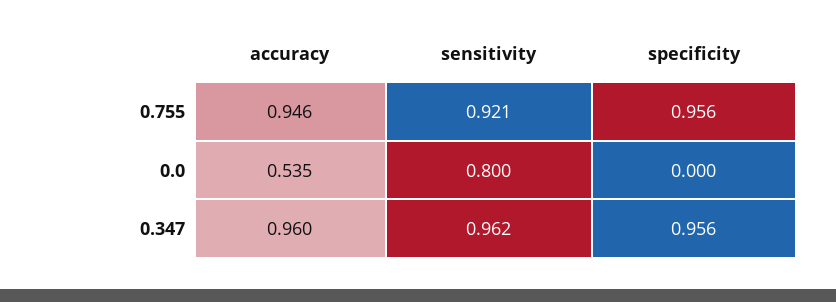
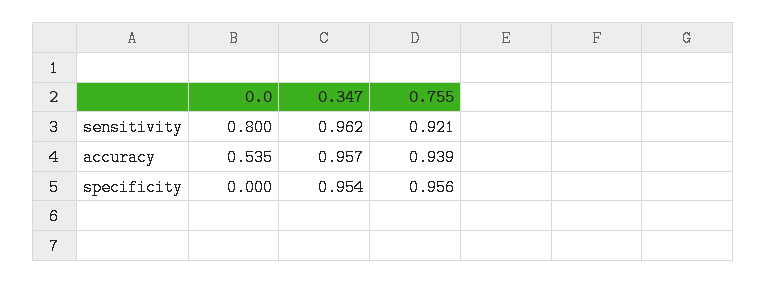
accuracy, 0.755: 0.946 -> 0.939
accuracy, 0.347: 0.96 -> 0.957
specificity, 0.347: 0.956 -> 0.954

